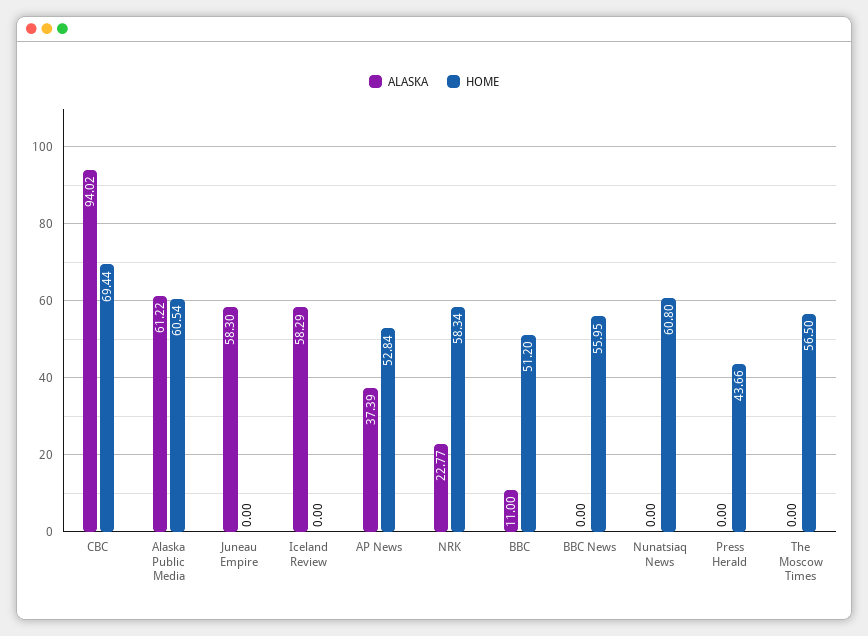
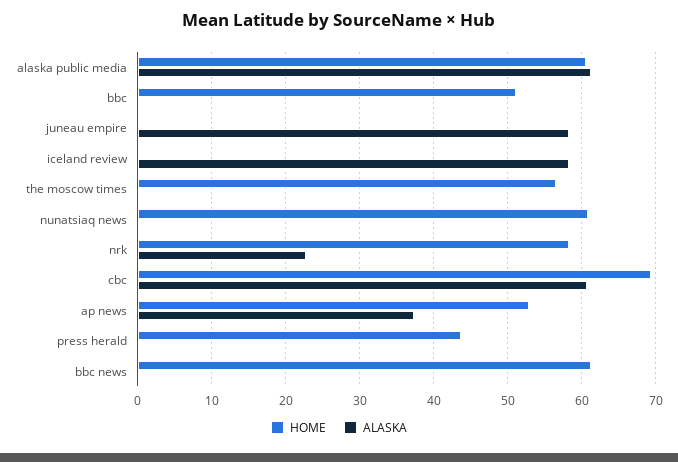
ALASKA, CBC: 94.02 -> 61
ALASKA, BBC: 11 -> 0
HOME, BBC News: 55.95 -> 61

